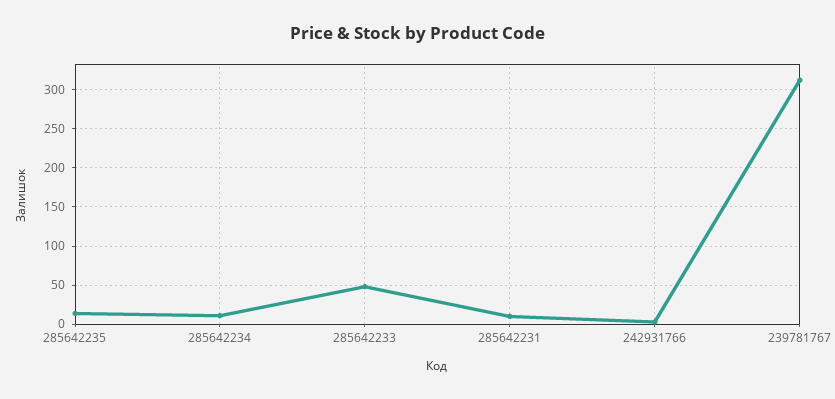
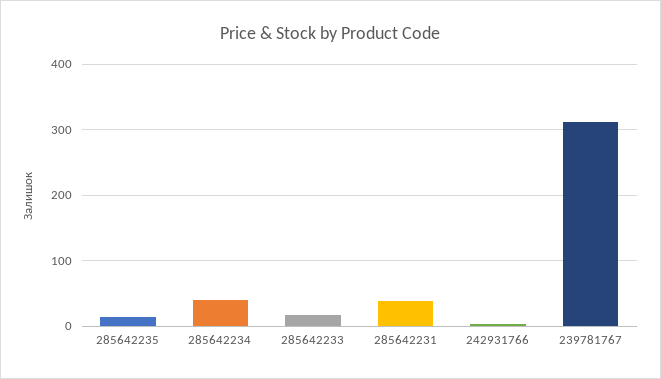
285642234: 10 -> 40
285642233: 50 -> 20
285642231: 10 -> 40

